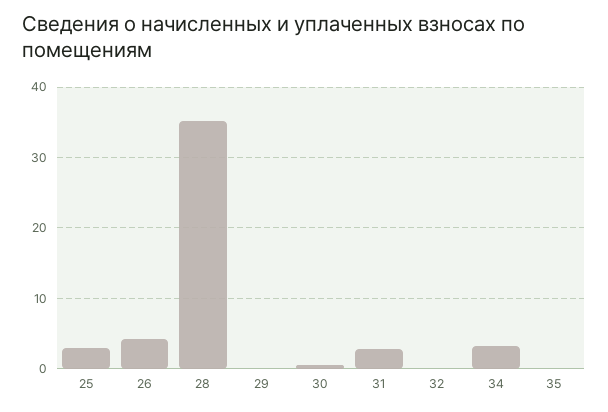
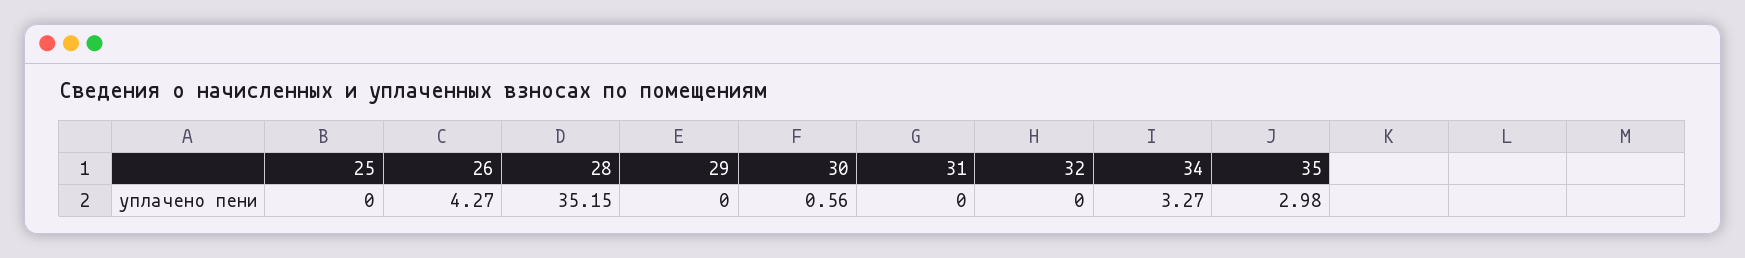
25: 3 -> 0
31: 3 -> 0
35: 0 -> 2.98

